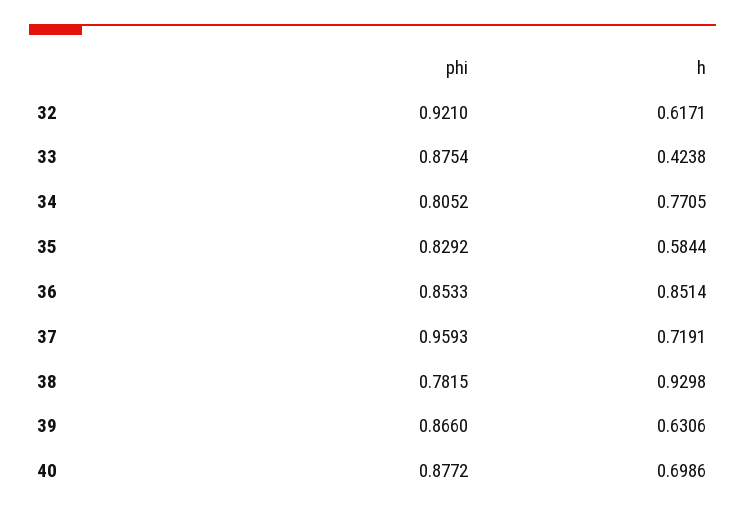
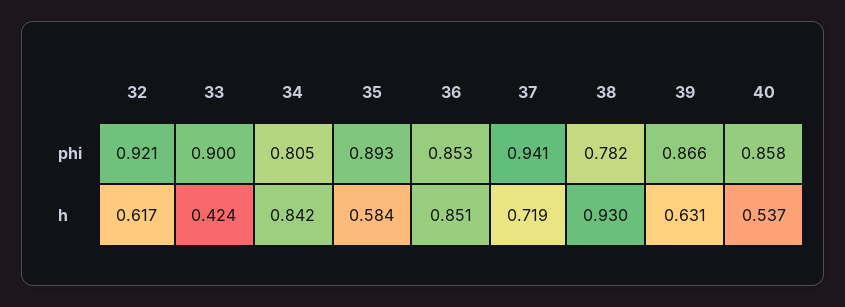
phi, 33: 0.8754 -> 0.9
h, 34: 0.7705 -> 0.842
phi, 35: 0.8292 -> 0.893
phi, 37: 0.9593 -> 0.941
phi, 40: 0.8772 -> 0.858
h, 40: 0.6986 -> 0.537

